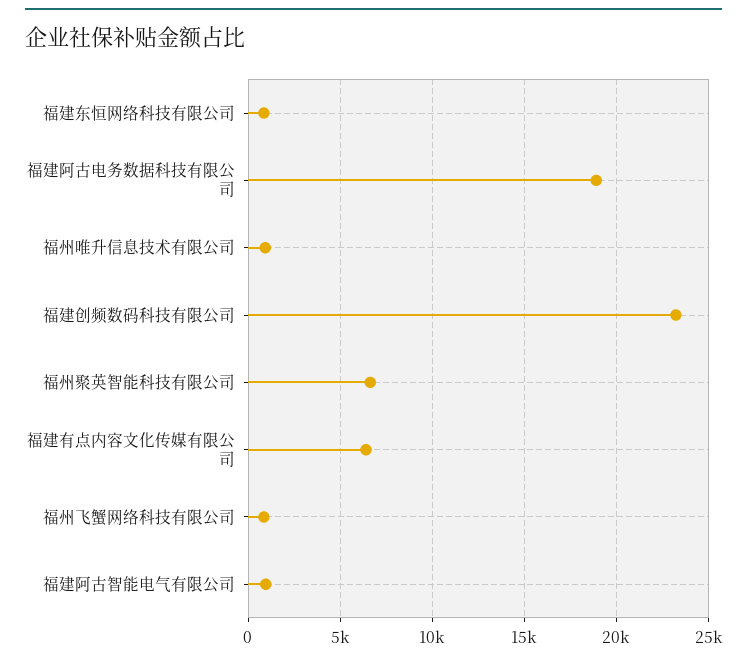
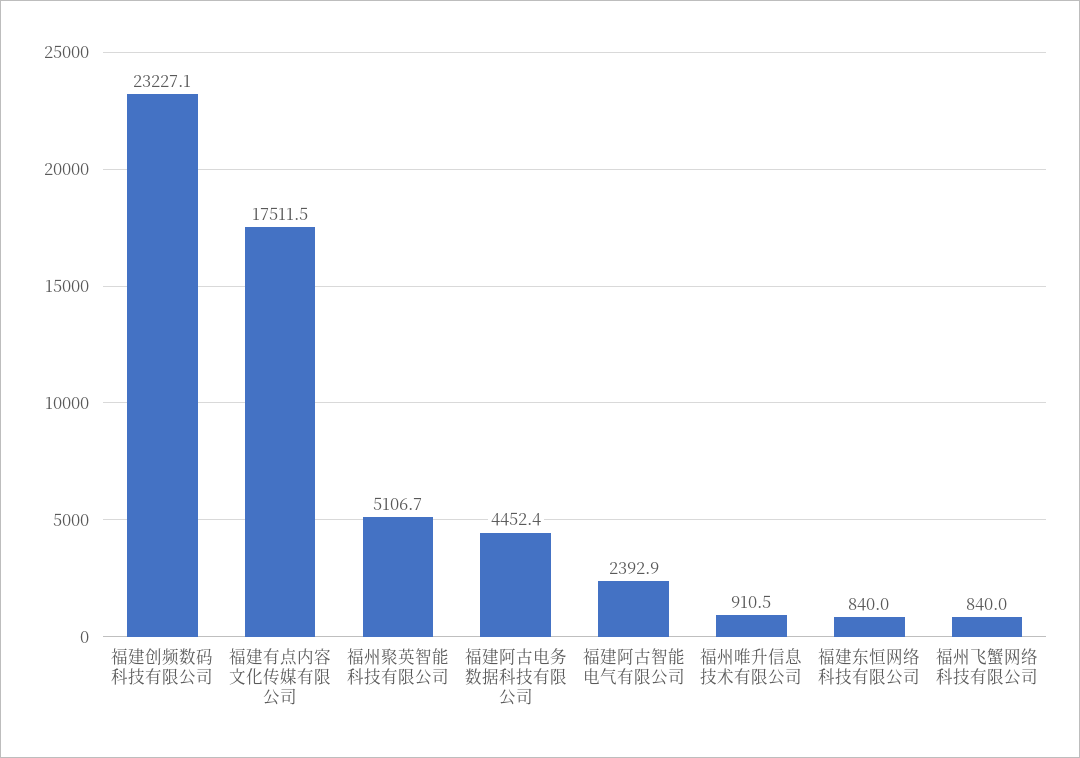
福建阿古电务数据科技有限公司: 19000 -> 4452.4
福州聚英智能科技有限公司: 6500 -> 5106.7
福建有点内容文化传媒有限公司: 6500 -> 17511.5
福建阿古智能电气有限公司: 1000 -> 2392.9

